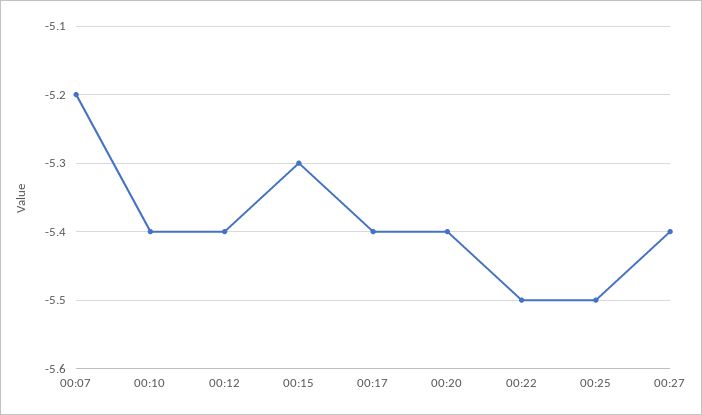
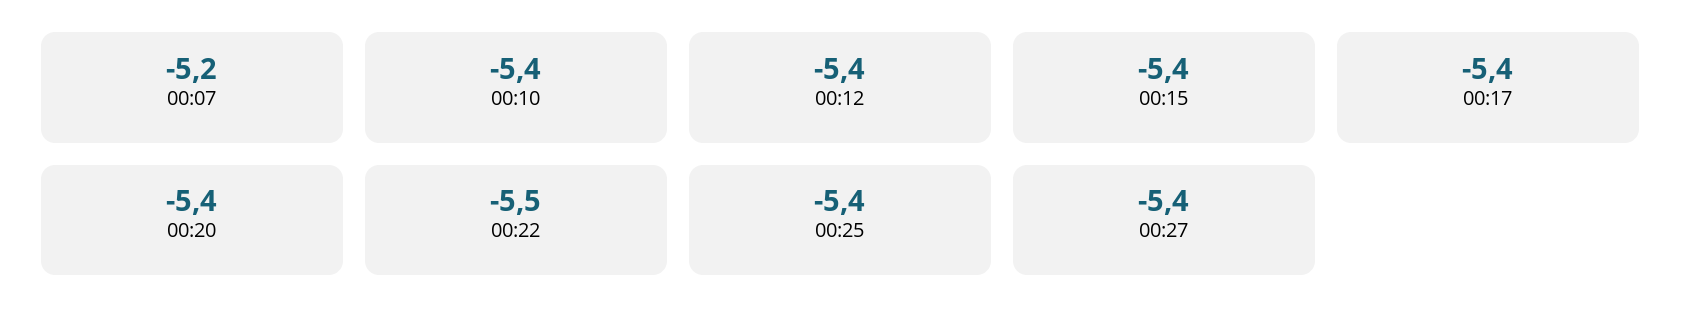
00:15: -5.3 -> -5.4
00:25: -5.5 -> -5.4

